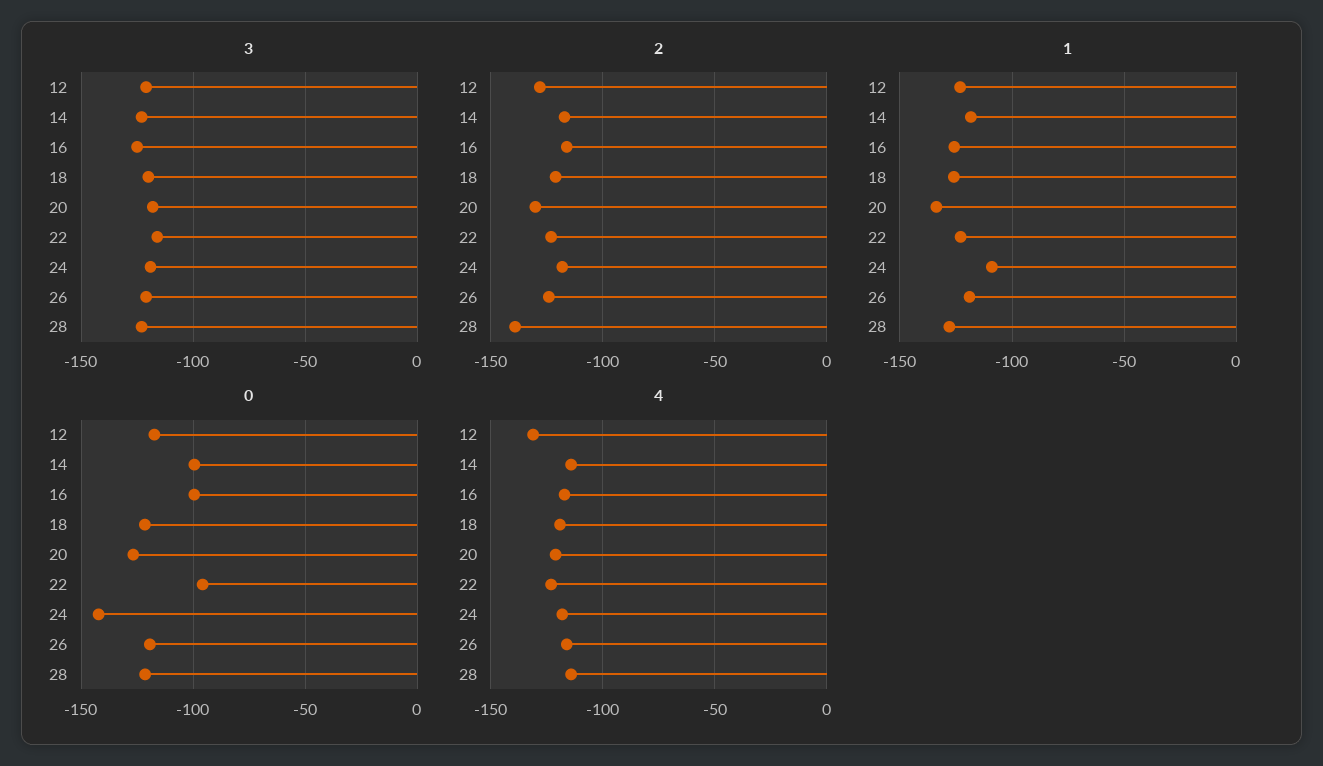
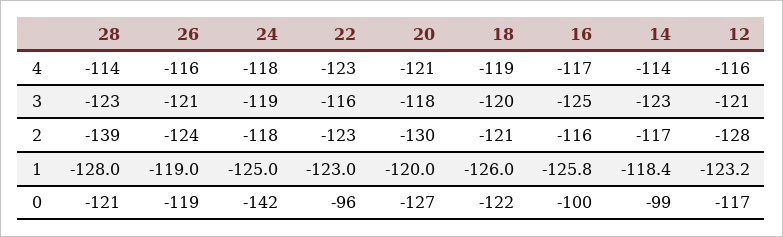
1, 20: -135 -> -120
1, 24: -110 -> -125
4, 12: -130 -> -116

